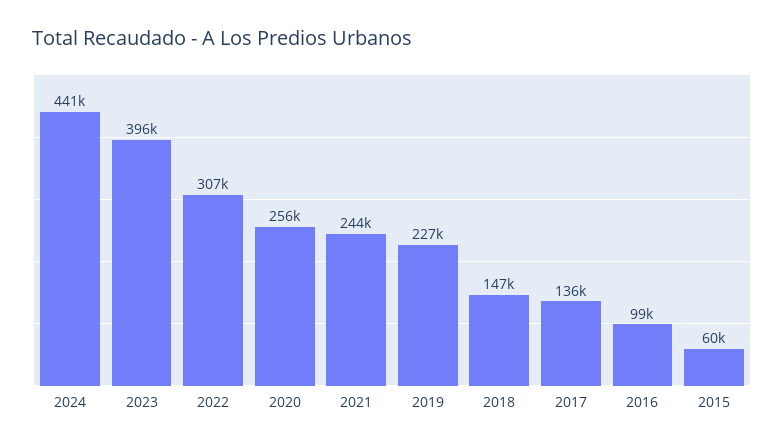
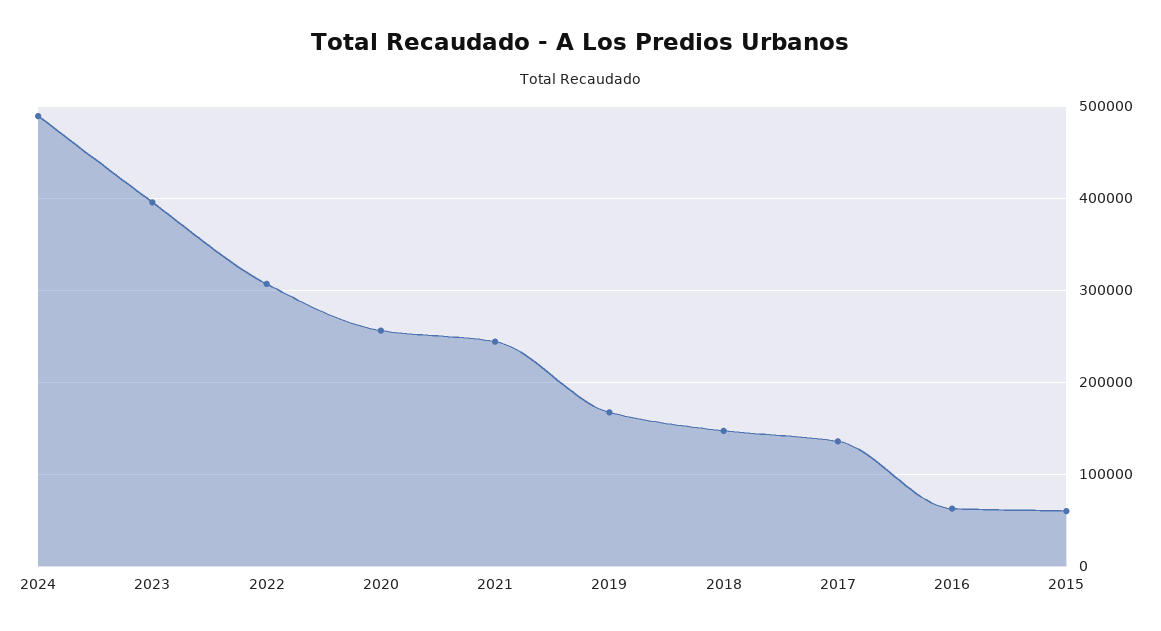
2024: 441000 -> 490000
2019: 227000 -> 170000
2016: 99000 -> 60000

